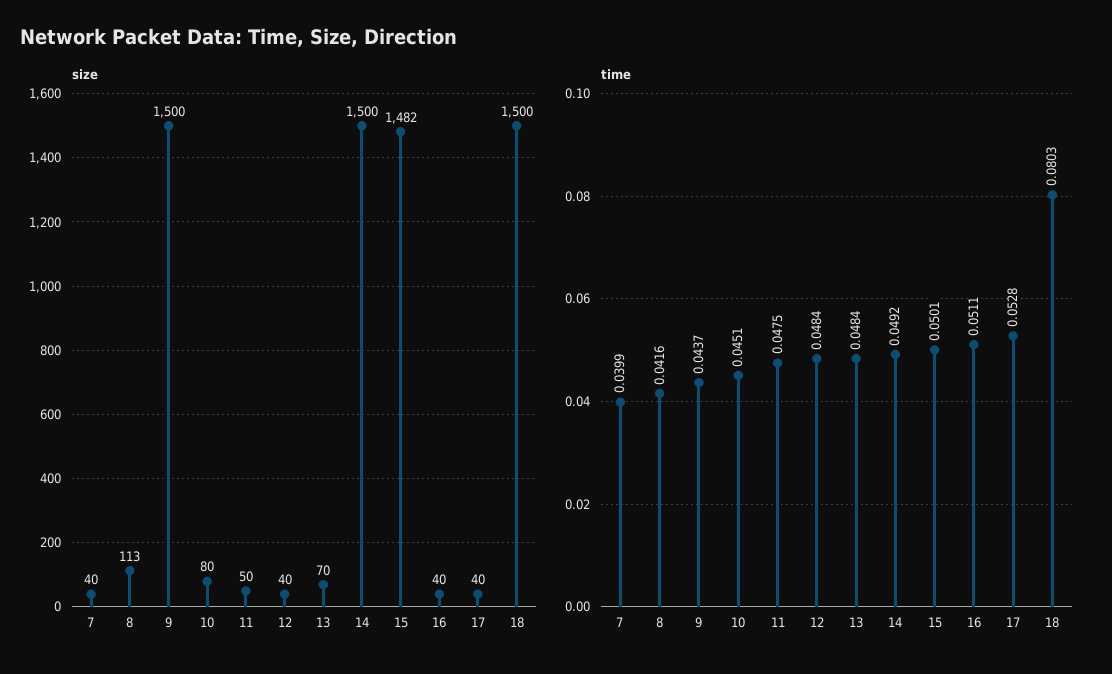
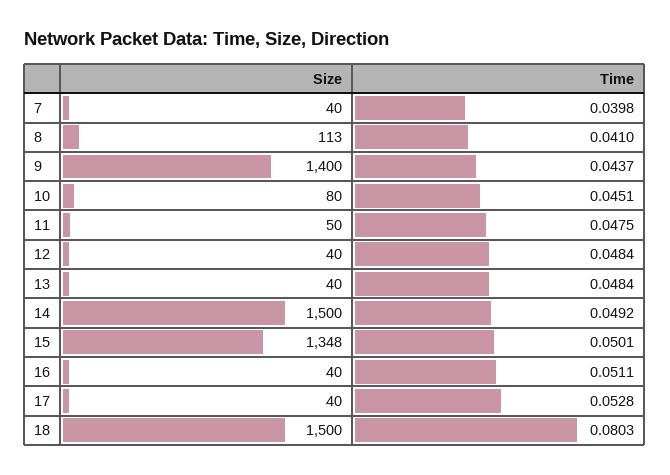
size, 9: 1500 -> 1400
size, 13: 70 -> 40
size, 15: 1482 -> 1348
time, 7: 0.0399 -> 0.0398
time, 8: 0.0416 -> 0.041

